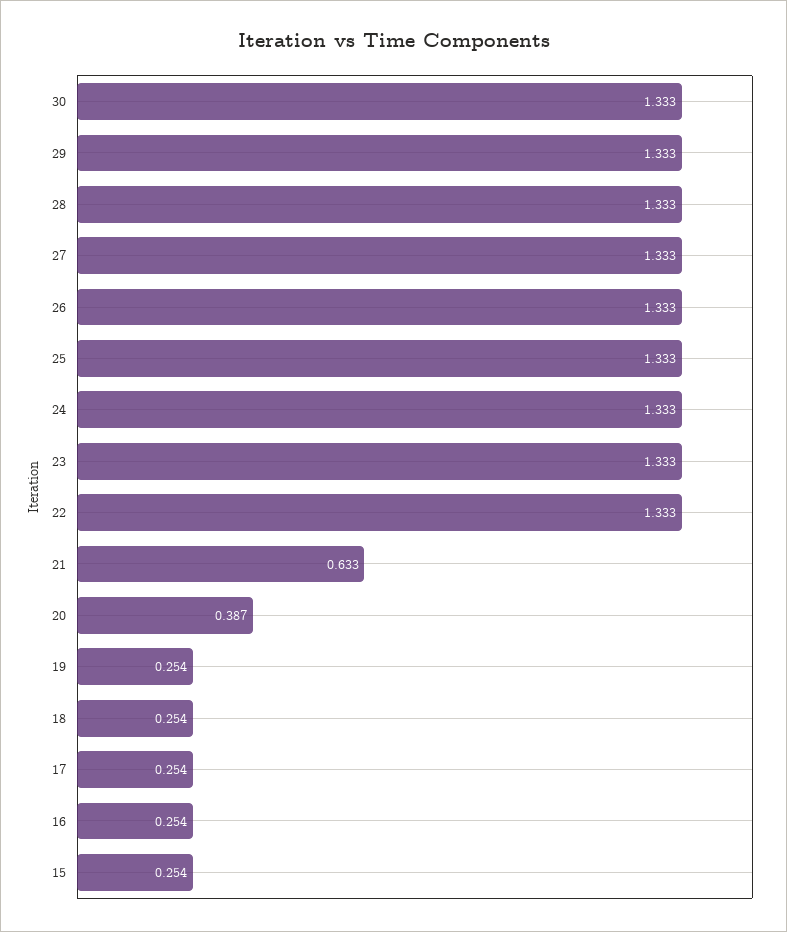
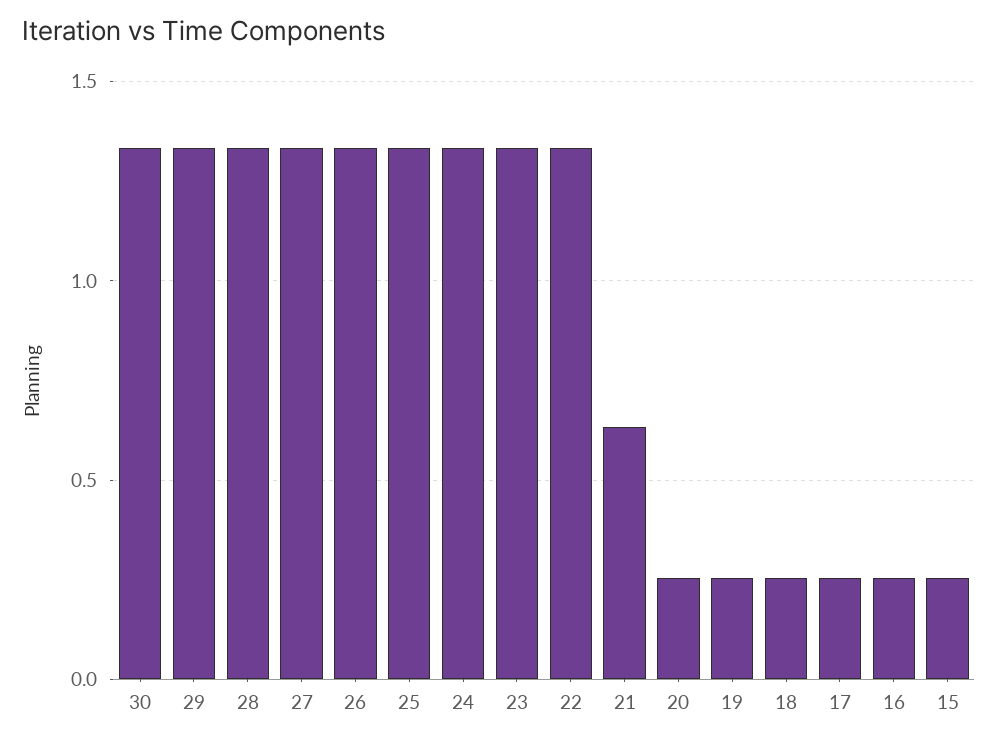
20: 0.387 -> 0.25

